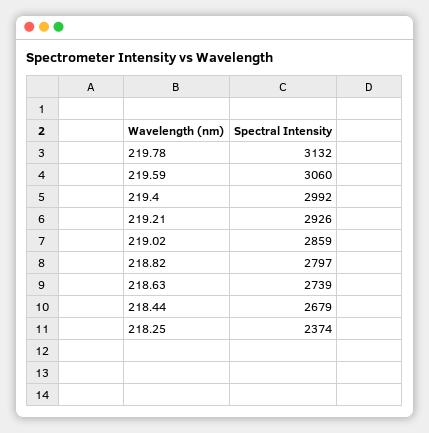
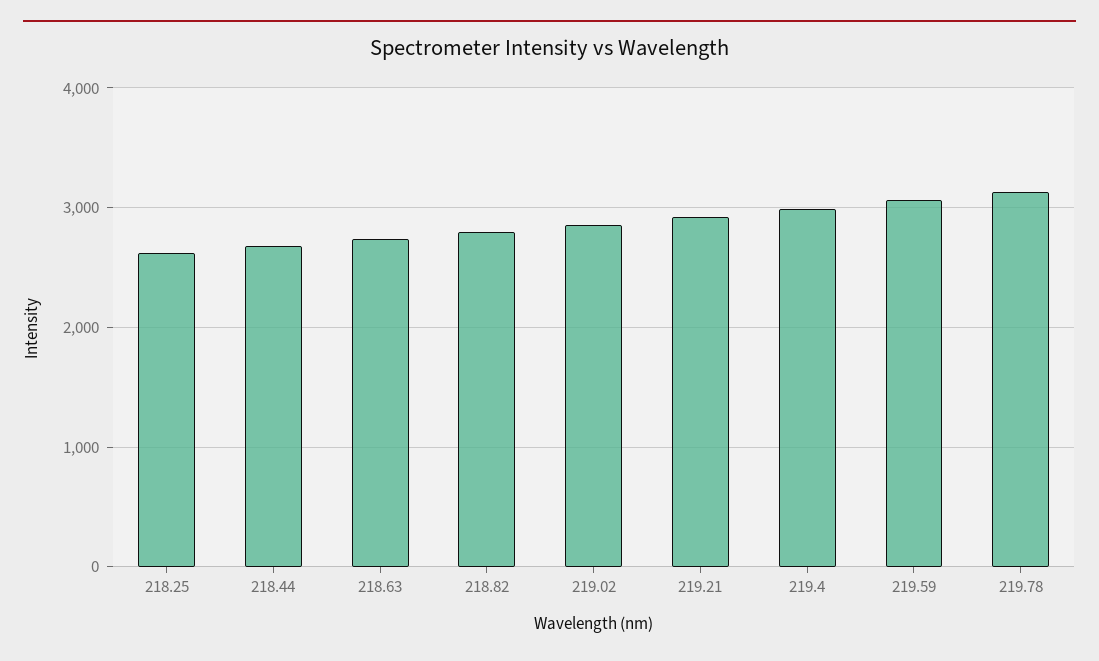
218.25: 2374 -> 2600

